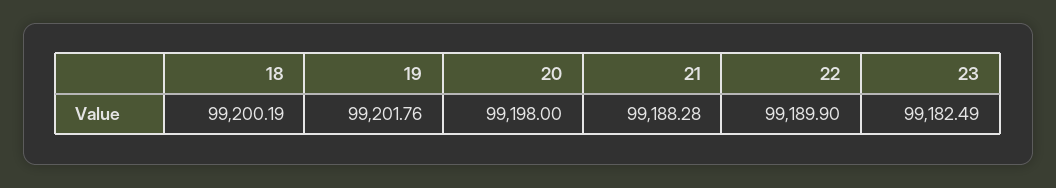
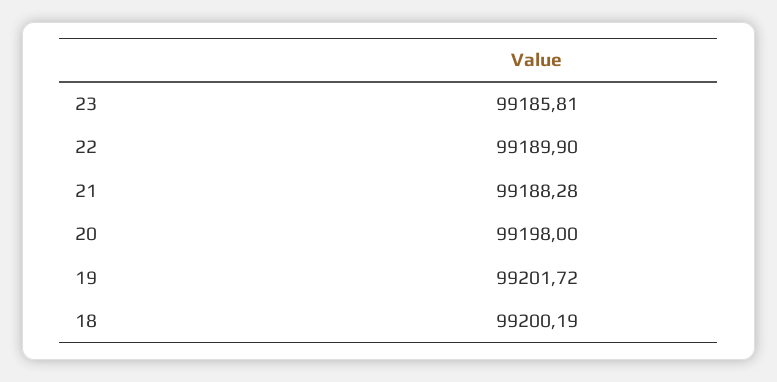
19: 99201.76 -> 99201.72
23: 99182.49 -> 99185.81

